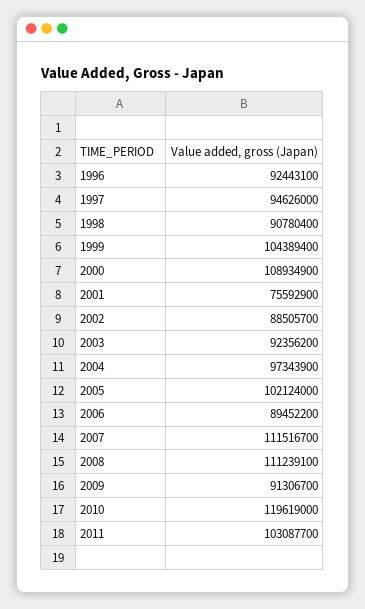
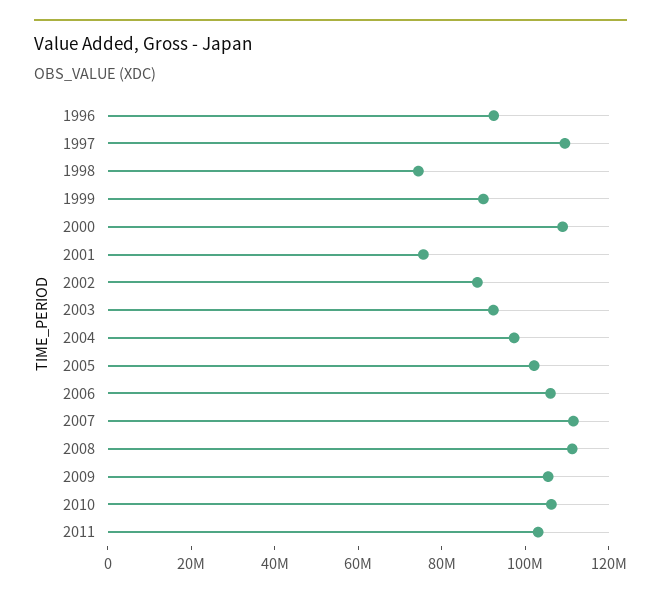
1997: 94626000 -> 110000000
1998: 90780400 -> 75000000
1999: 104389400 -> 90000000
2006: 89452200 -> 105000000
2009: 91306700 -> 105000000
2010: 119619000 -> 105000000

